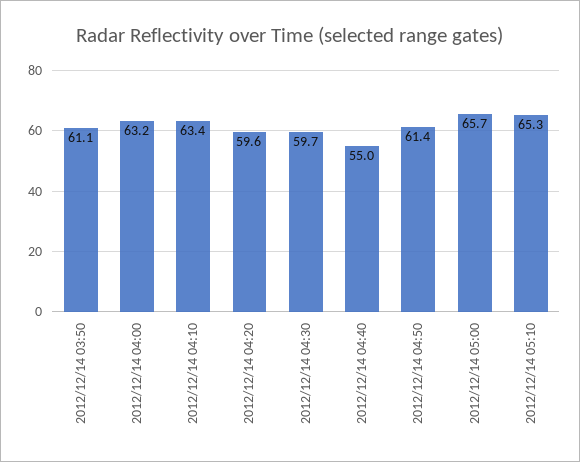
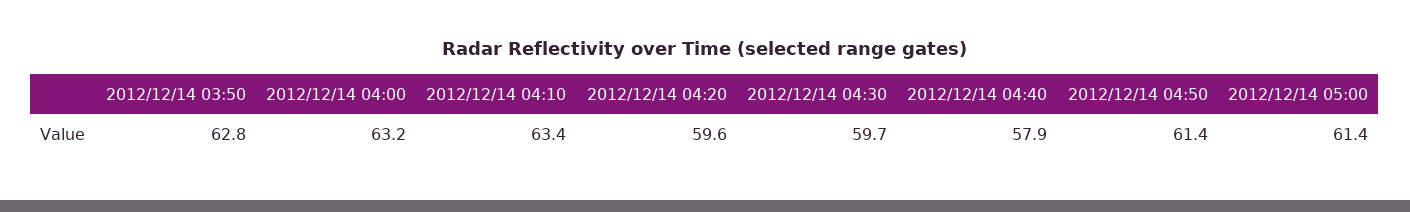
2012/12/14 03:50: 61.1 -> 62.8
2012/12/14 04:40: 55 -> 57.9
2012/12/14 05:00: 65.7 -> 61.4
2012/12/14 05:10: 65.3 -> none

